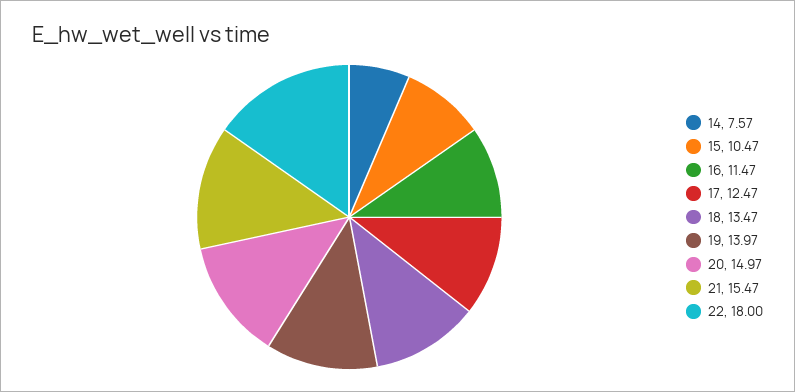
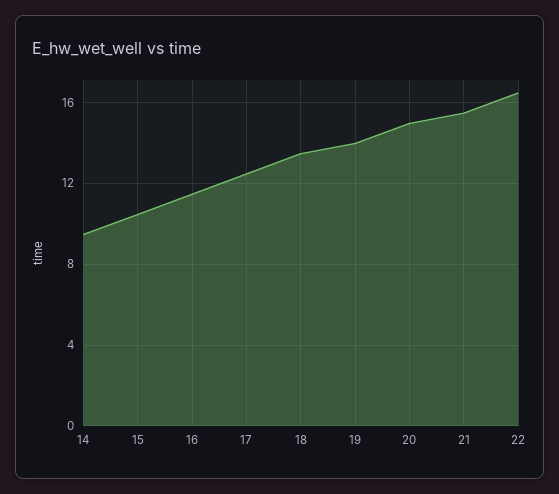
14: 7.57 -> 9.5
22: 18 -> 16.5

